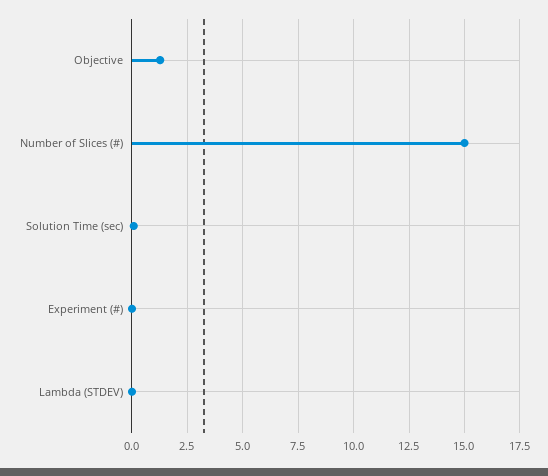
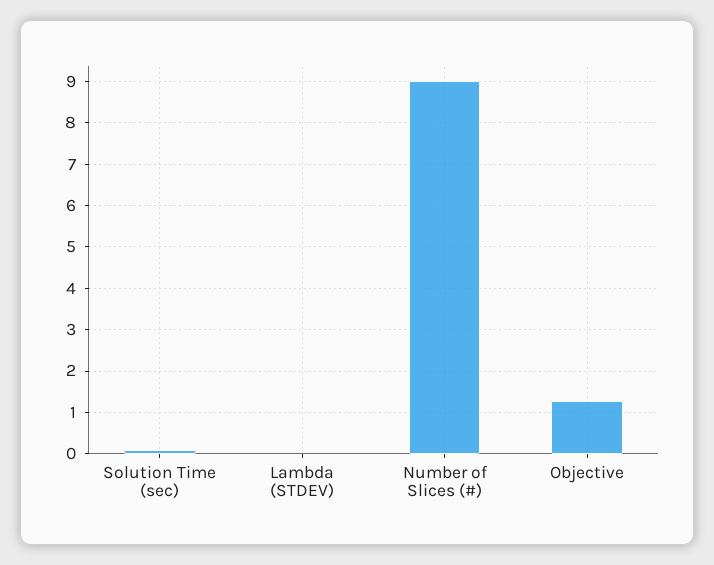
Number of Slices (#): 15 -> 9
Experiment (#): 0 -> none

